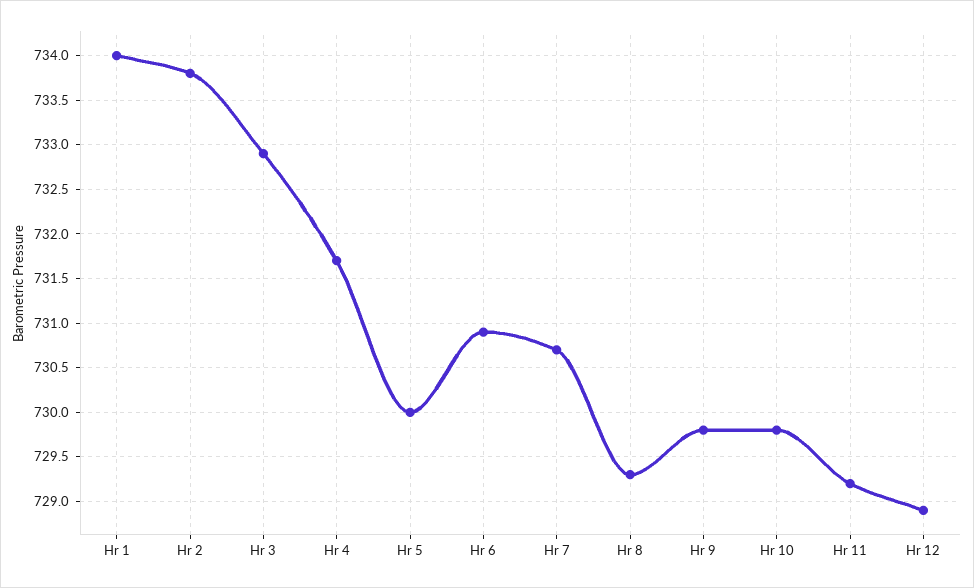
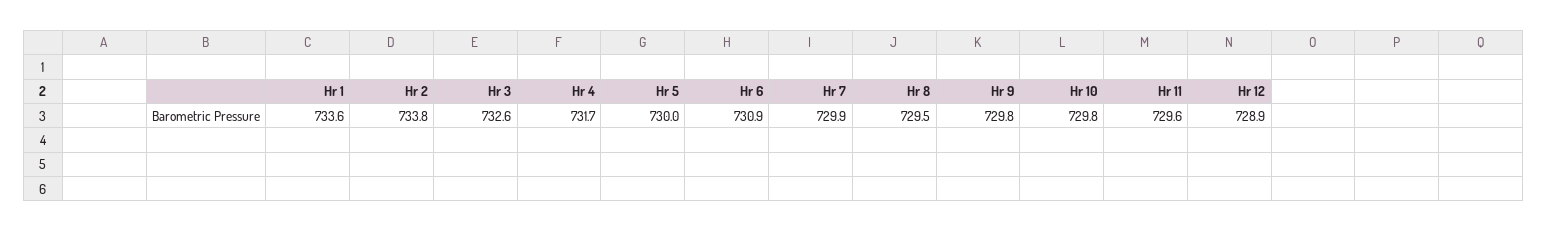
Hr 1: 734 -> 733.6
Hr 3: 732.9 -> 732.6
Hr 7: 730.7 -> 729.9
Hr 8: 729.3 -> 729.5
Hr 11: 729.2 -> 729.6

